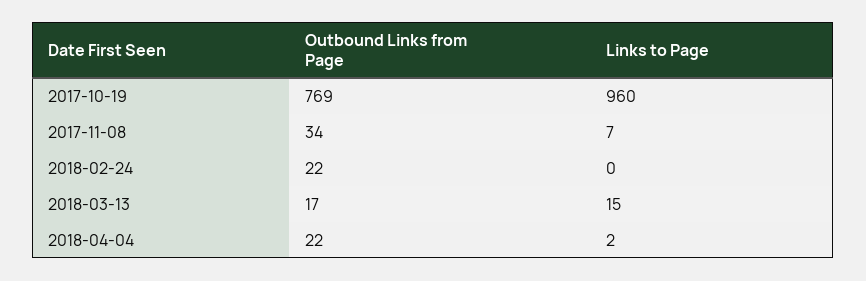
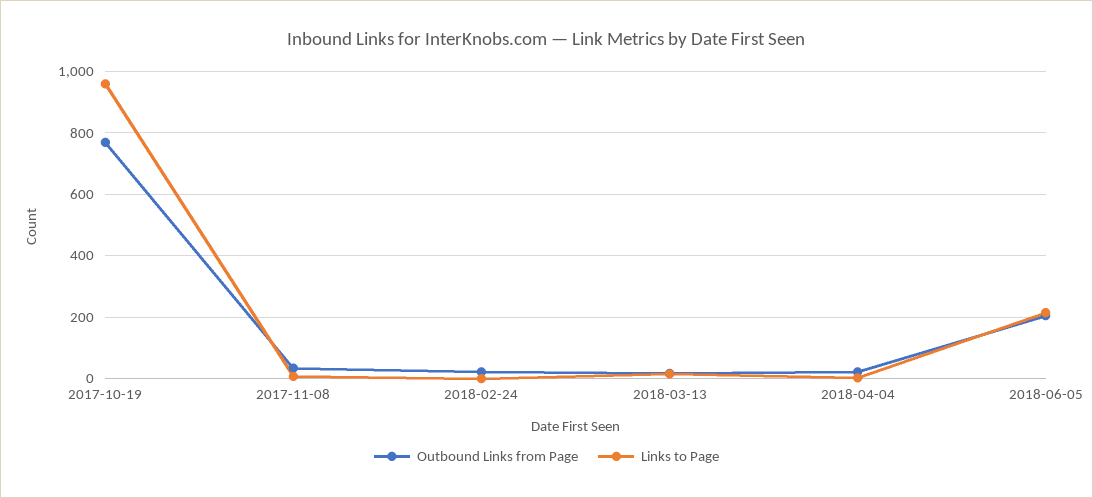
Outbound Links from Page, 2018-06-05: none -> 200
Links to Page, 2018-06-05: none -> 220

